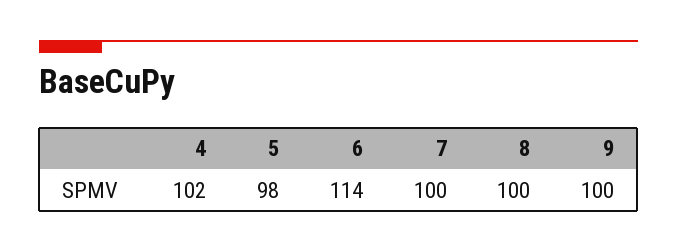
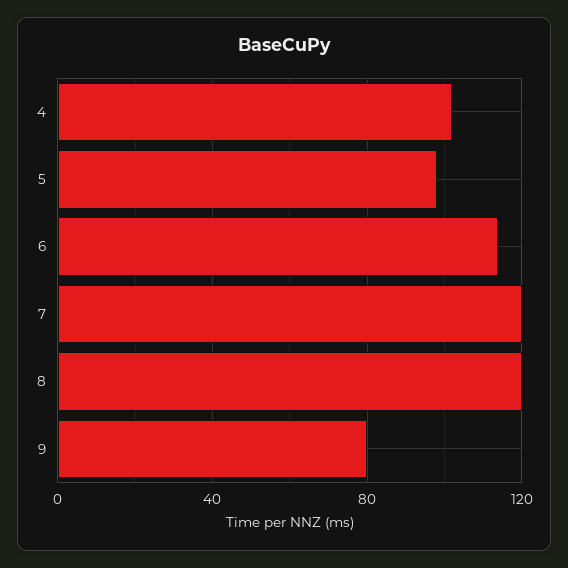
7: 100 -> 120
8: 100 -> 120
9: 100 -> 80

